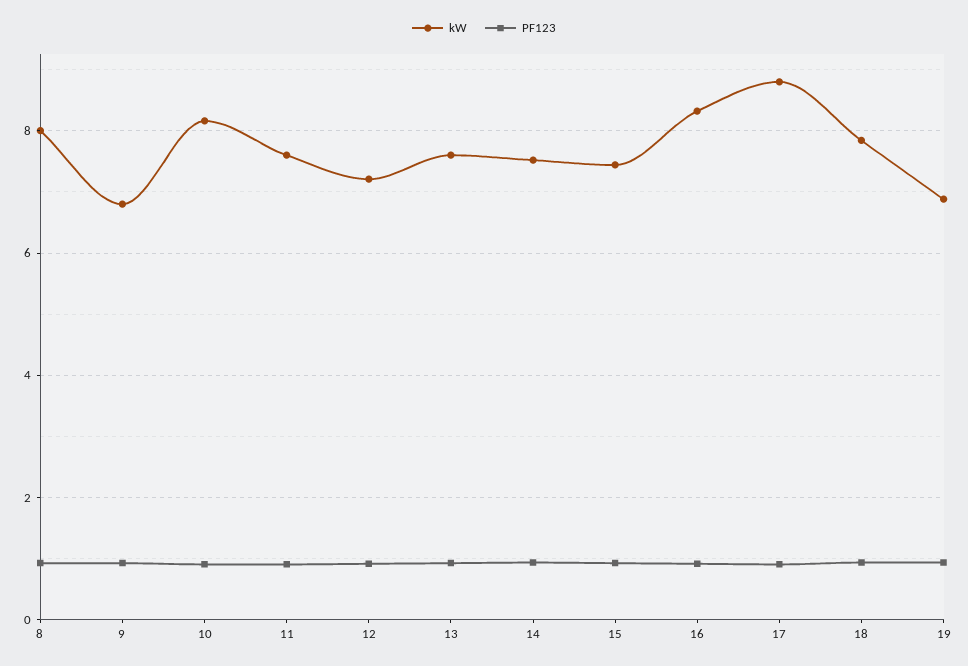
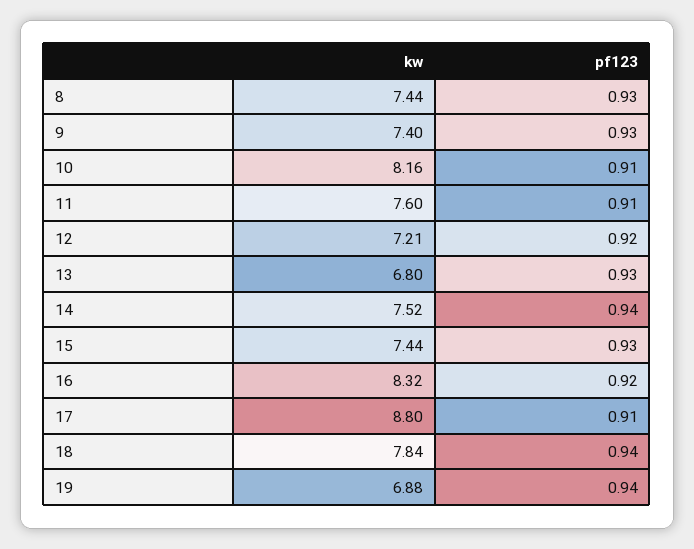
kW, 8: 8 -> 7.44
kW, 9: 6.8 -> 7.4
kW, 13: 7.6 -> 6.8

